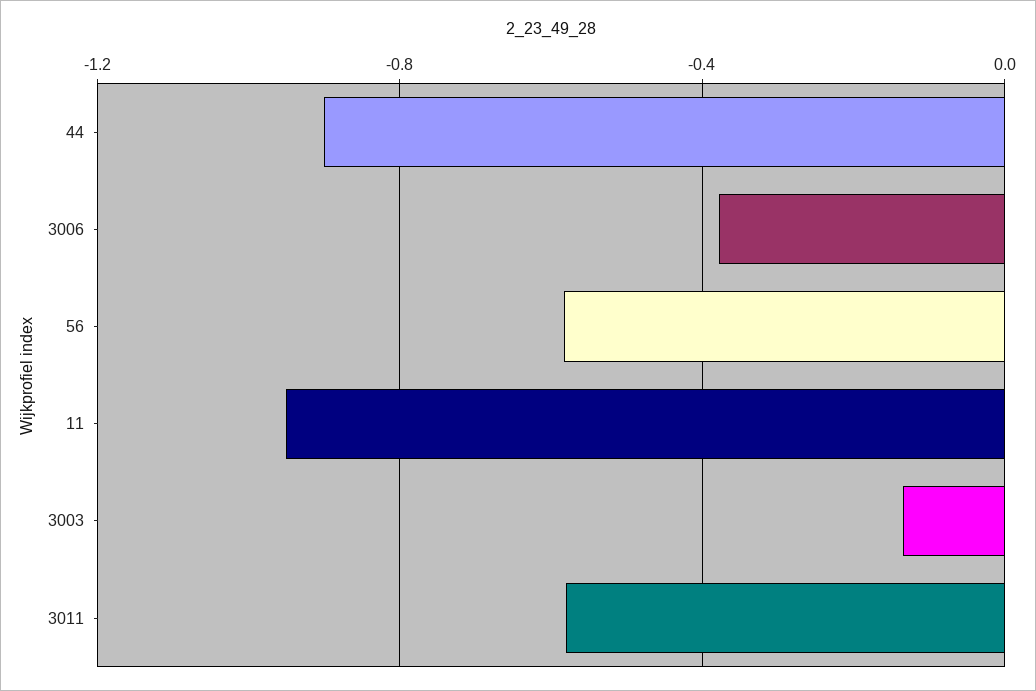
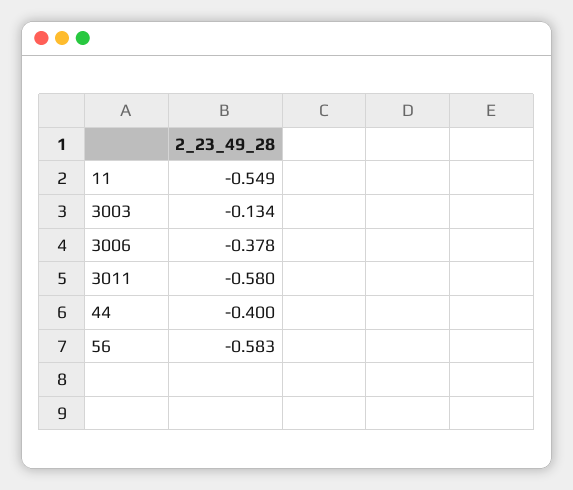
44: -0.9 -> -0.4
11: -0.95 -> -0.549

